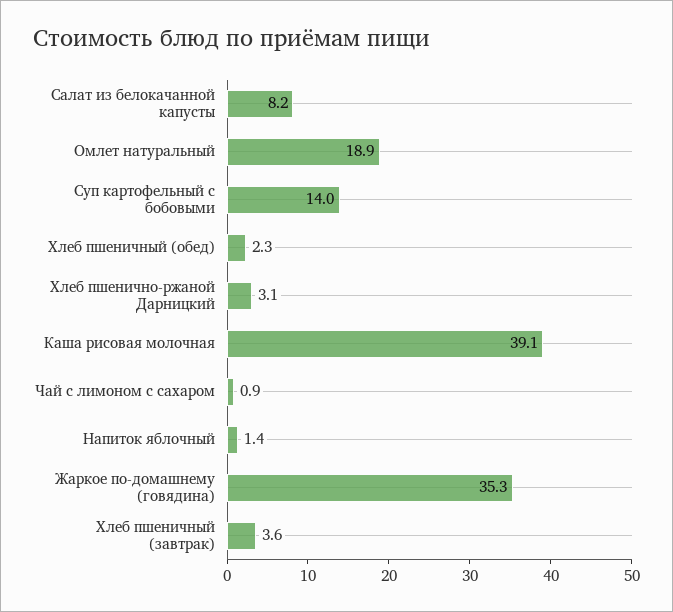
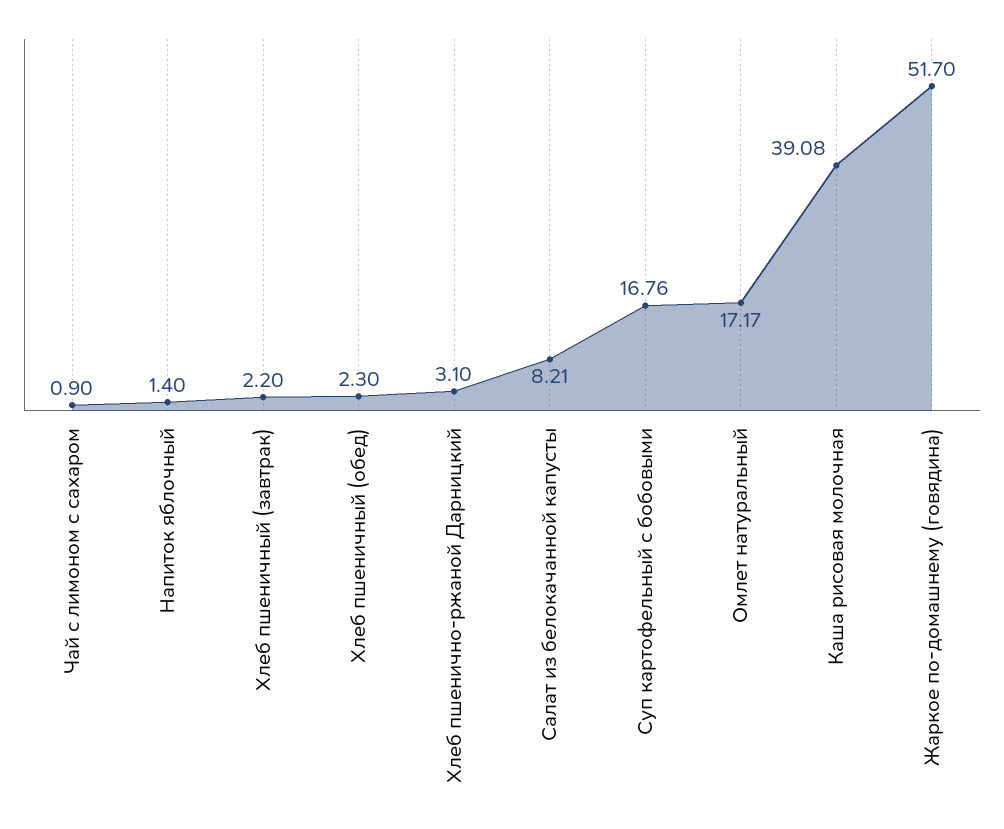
Омлет натуральный: 18.9 -> 17.17
Суп картофельный с бобовыми: 14 -> 16.76
Жаркое по-домашнему (говядина): 35.3 -> 51.7
Хлеб пшеничный (завтрак): 3.6 -> 2.2

